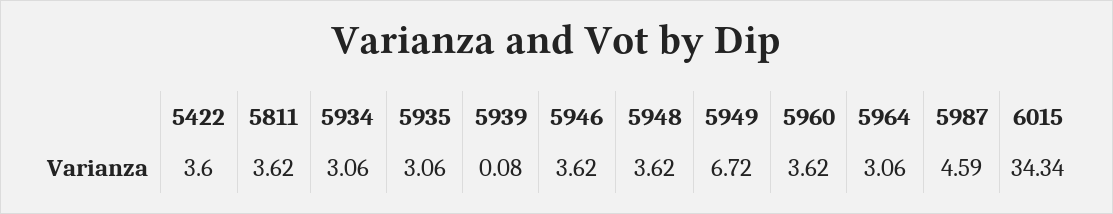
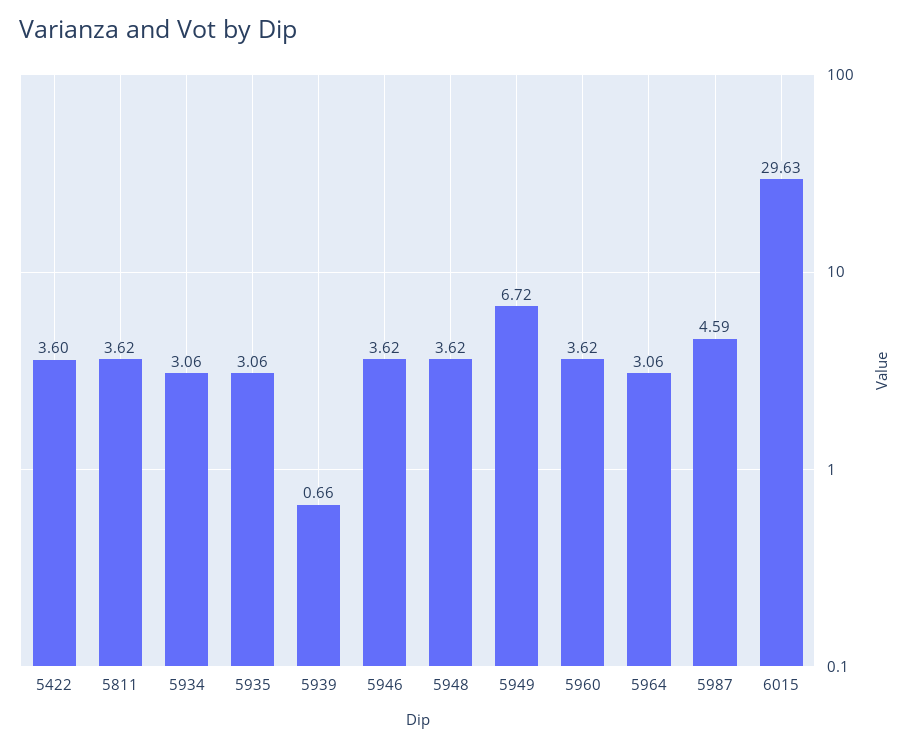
5939: 0.08 -> 0.66
6015: 34.34 -> 29.63

